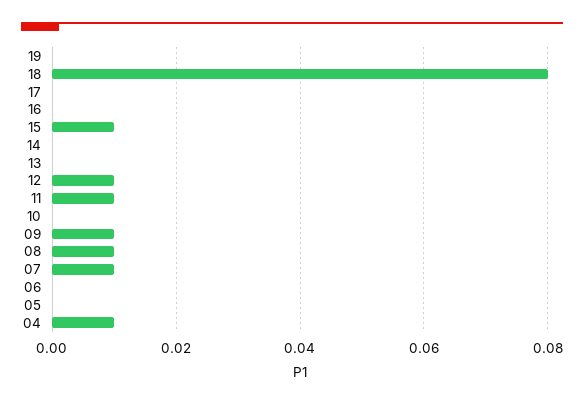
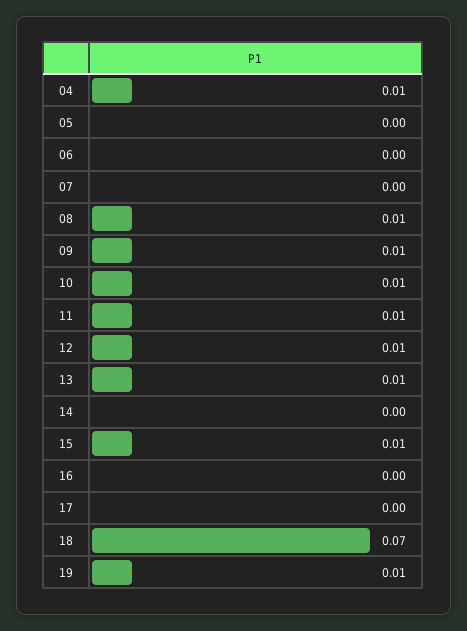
19: 0 -> 0.01
18: 0.08 -> 0.07
13: 0 -> 0.01
10: 0 -> 0.01
07: 0.01 -> 0

